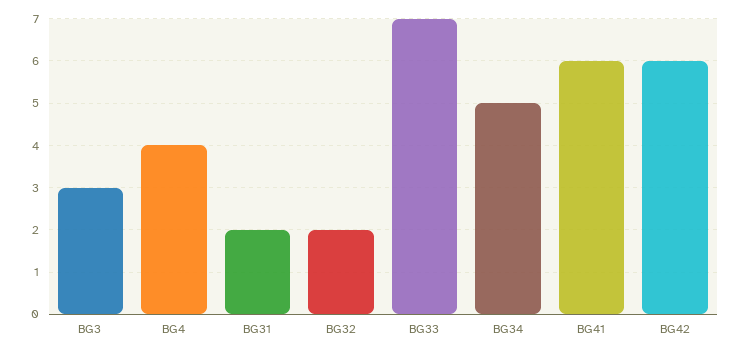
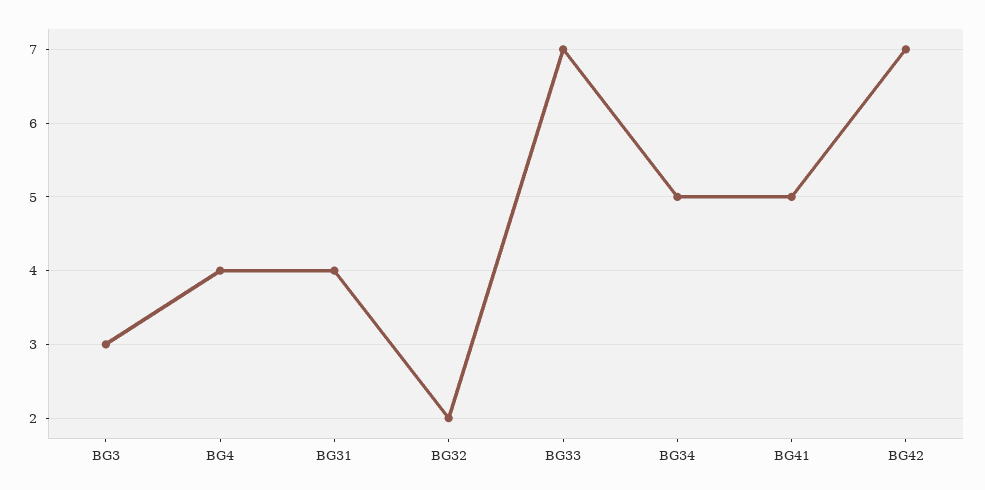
BG31: 2 -> 4
BG41: 6 -> 5
BG42: 6 -> 7

